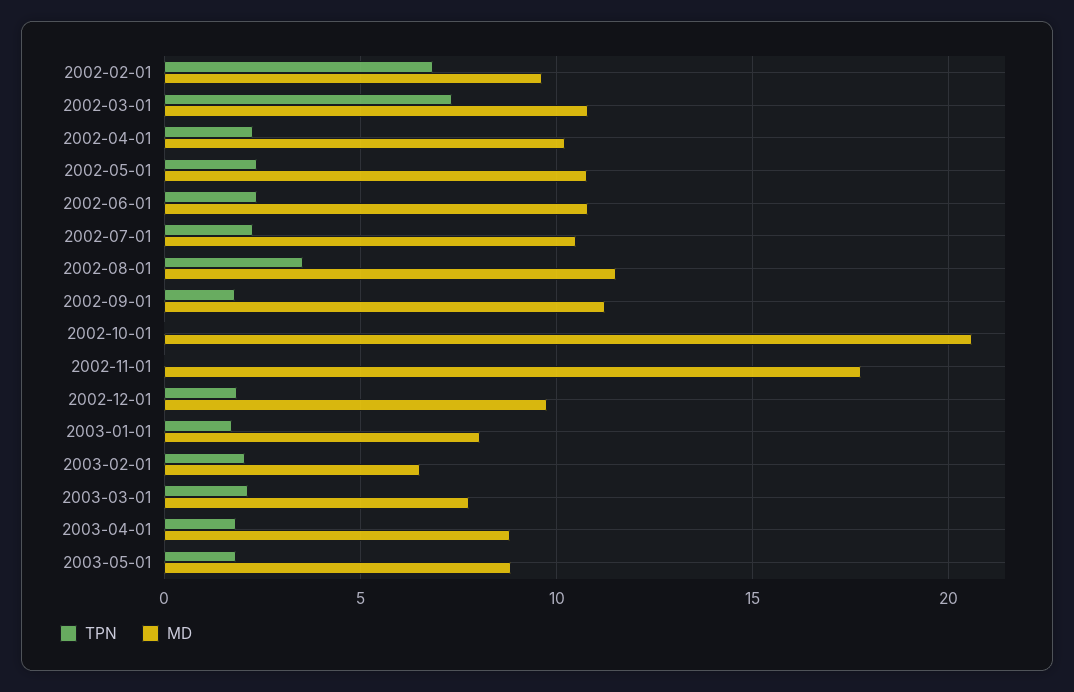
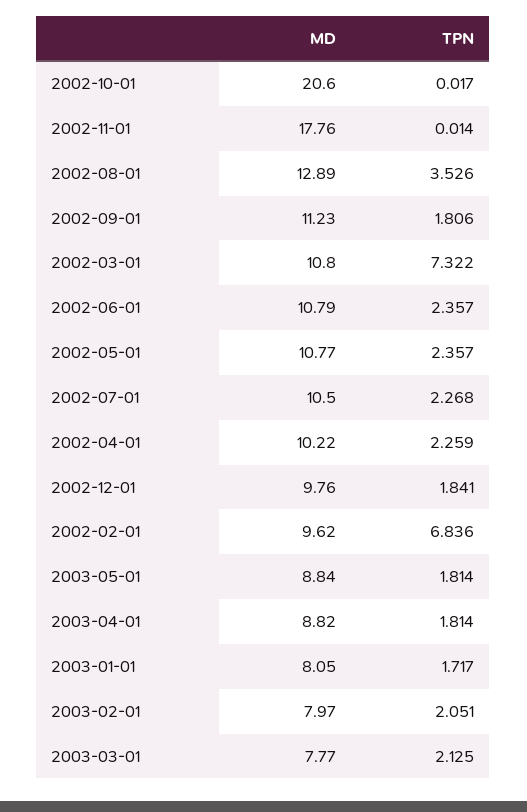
MD, 2002-08-01: 11.5 -> 12.89
MD, 2003-02-01: 6.5 -> 7.97

